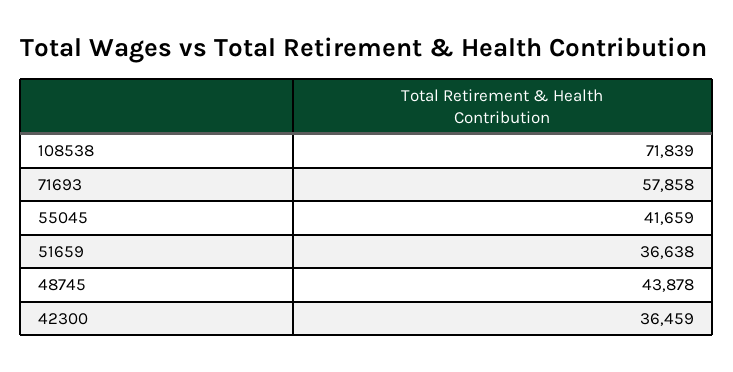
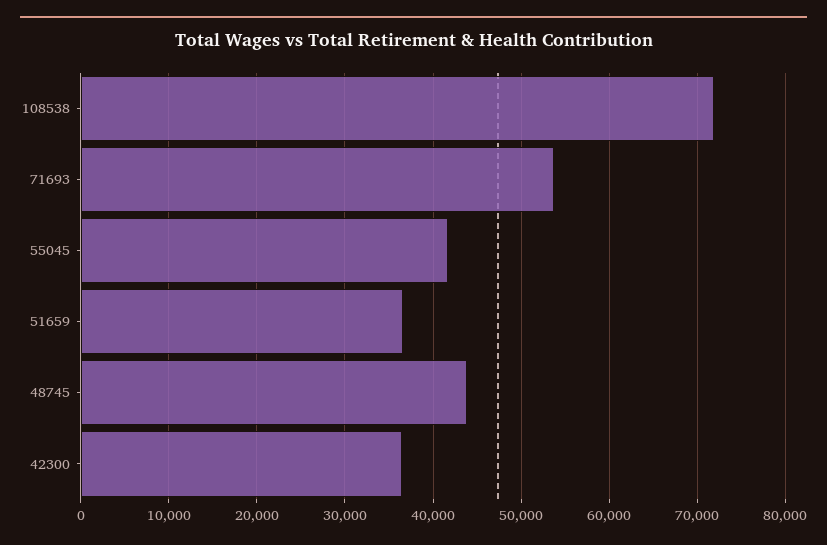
71693: 57858 -> 54000

